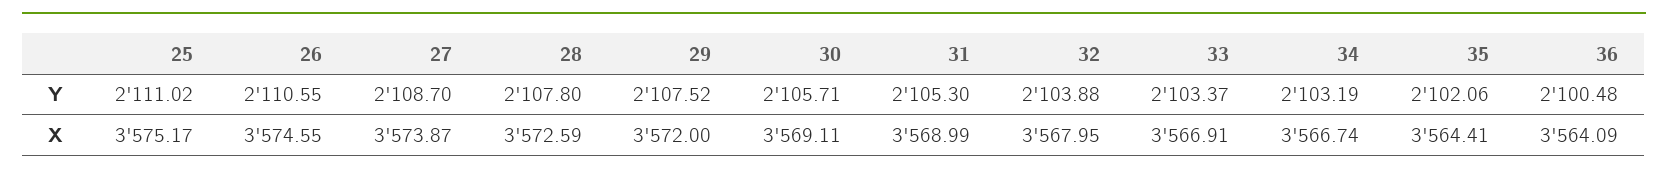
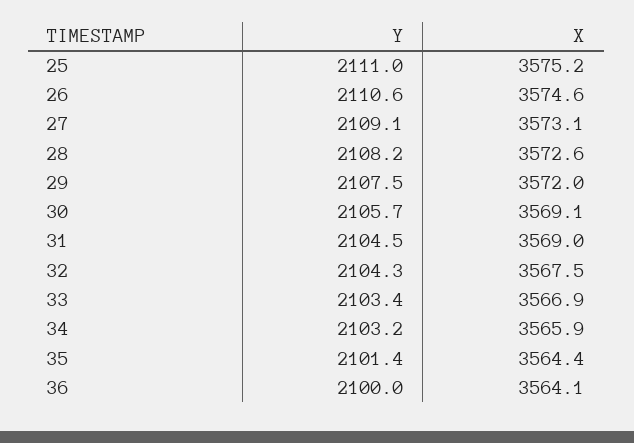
27, Y: 2108.7 -> 2109.1
28, Y: 2107.8 -> 2108.2
31, Y: 2105.3 -> 2104.5
32, Y: 2103.88 -> 2104.3
35, Y: 2102.06 -> 2101.4
36, Y: 2100.48 -> 2100
27, X: 3573.87 -> 3573.1
32, X: 3567.95 -> 3567.5
34, X: 3566.74 -> 3565.9

